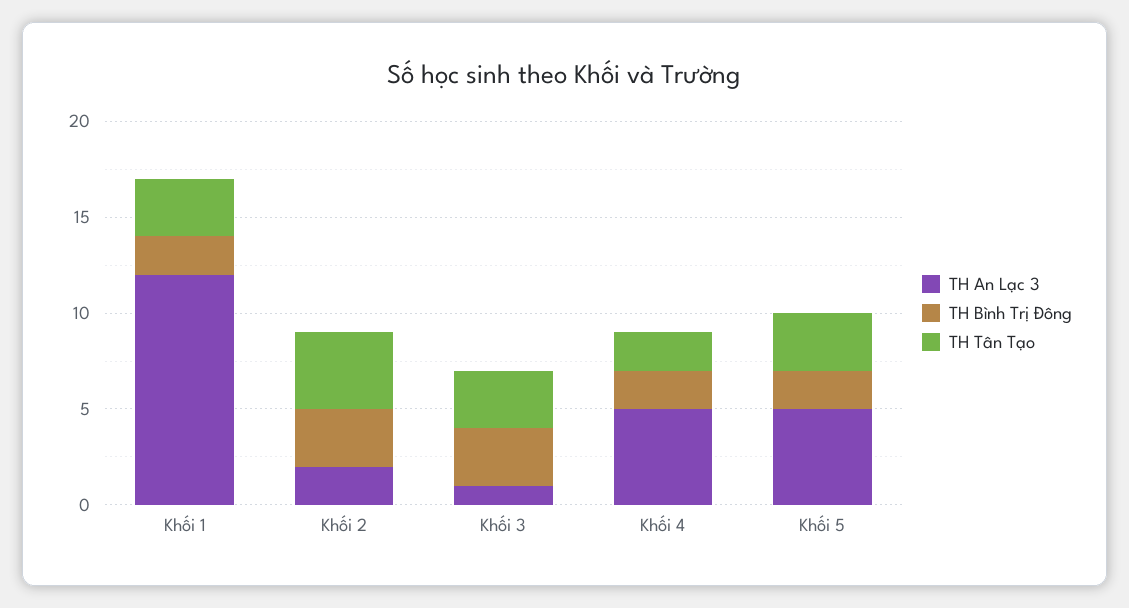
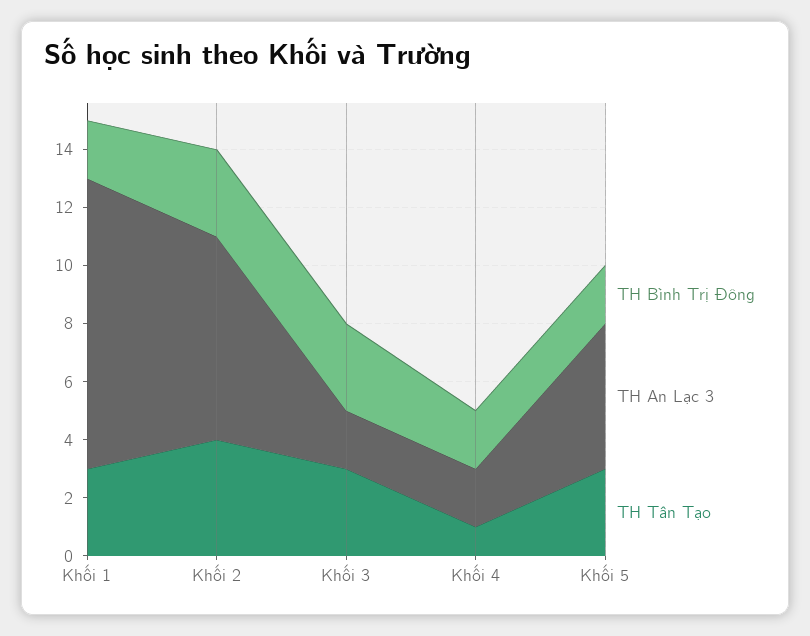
TH An Lạc 3, Khối 1: 12 -> 10
TH An Lạc 3, Khối 2: 2 -> 7
TH An Lạc 3, Khối 3: 1 -> 2
TH An Lạc 3, Khối 4: 5 -> 2
TH Tân Tạo, Khối 4: 2 -> 1

